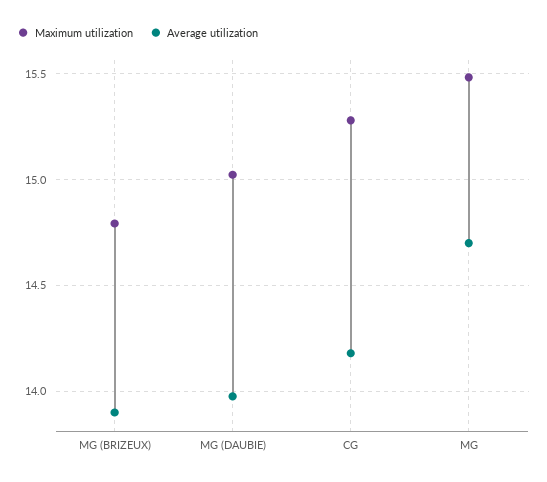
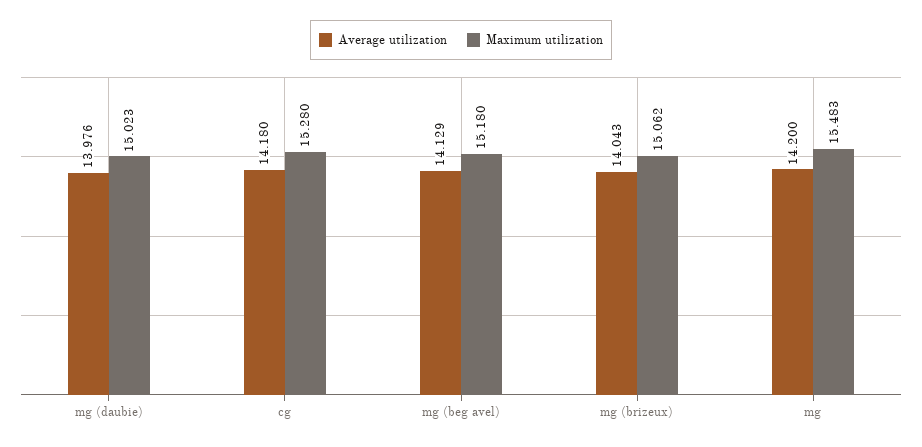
Maximum utilization, MG (BRIZEUX): 14.8 -> 15.062
Average utilization, MG (BRIZEUX): 13.9 -> 14.043
Average utilization, MG: 14.7 -> 14.2
Average utilization, mg (beg avel): none -> 14.129
Maximum utilization, mg (beg avel): none -> 15.18

